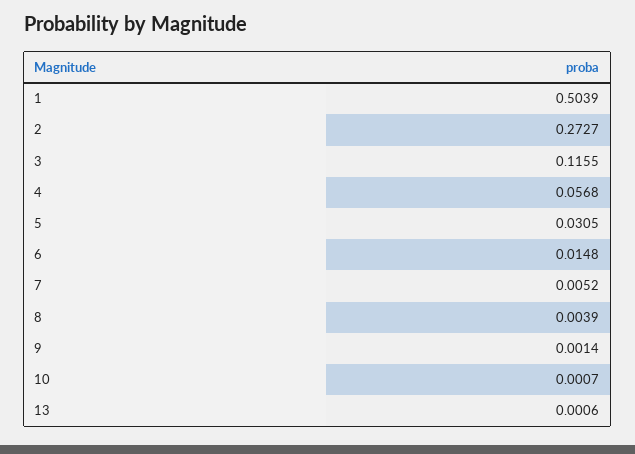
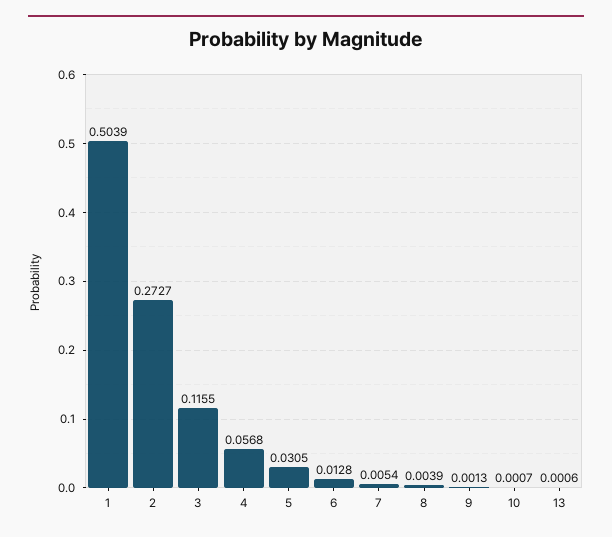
6: 0.0148 -> 0.0128
7: 0.0052 -> 0.0054
9: 0.0014 -> 0.0013

